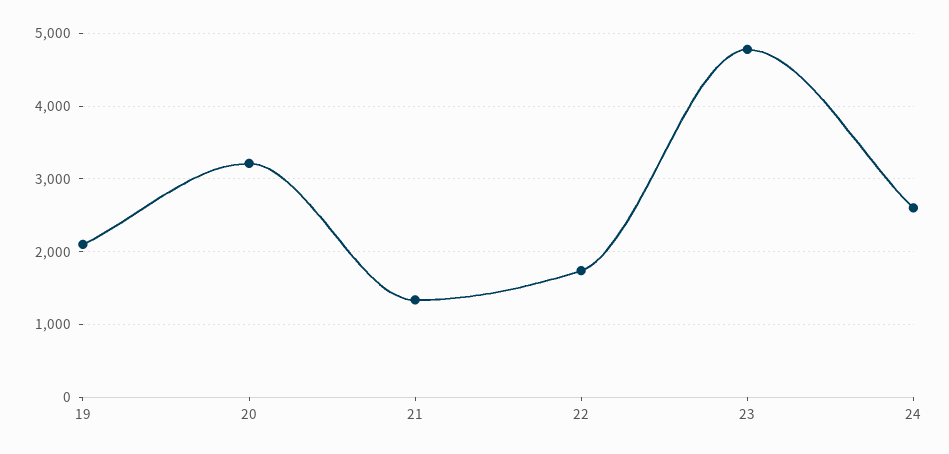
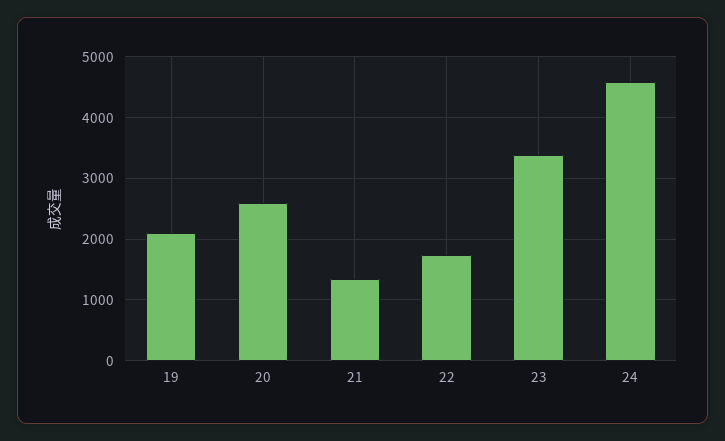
20: 3200 -> 2600
23: 4800 -> 3400
24: 2600 -> 4600

